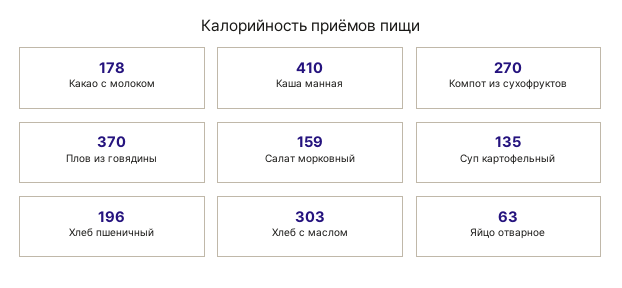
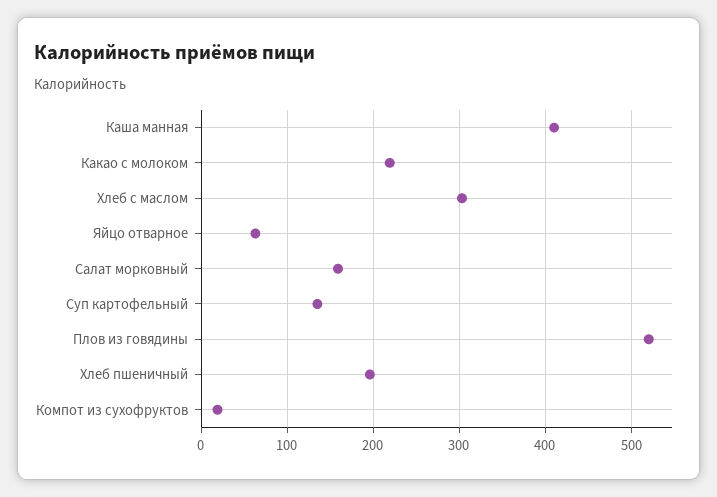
Какао с молоком: 178 -> 220
Компот из сухофруктов: 270 -> 20
Плов из говядины: 370 -> 520

